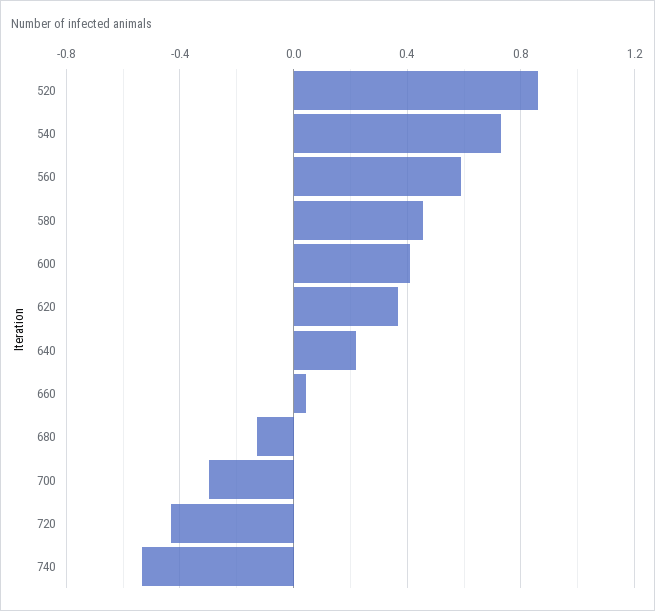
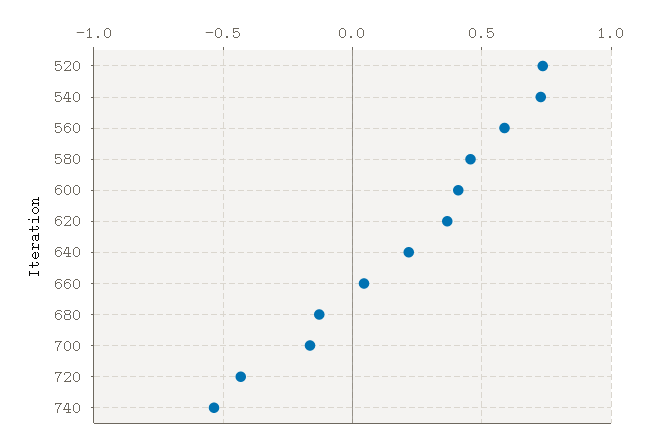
520: 0.85 -> 0.75
700: -0.3 -> -0.15

